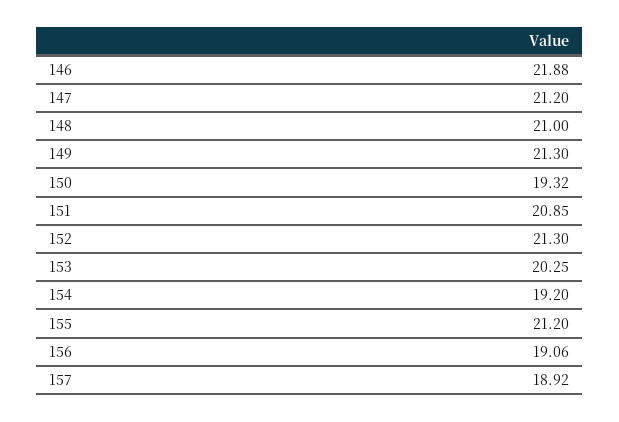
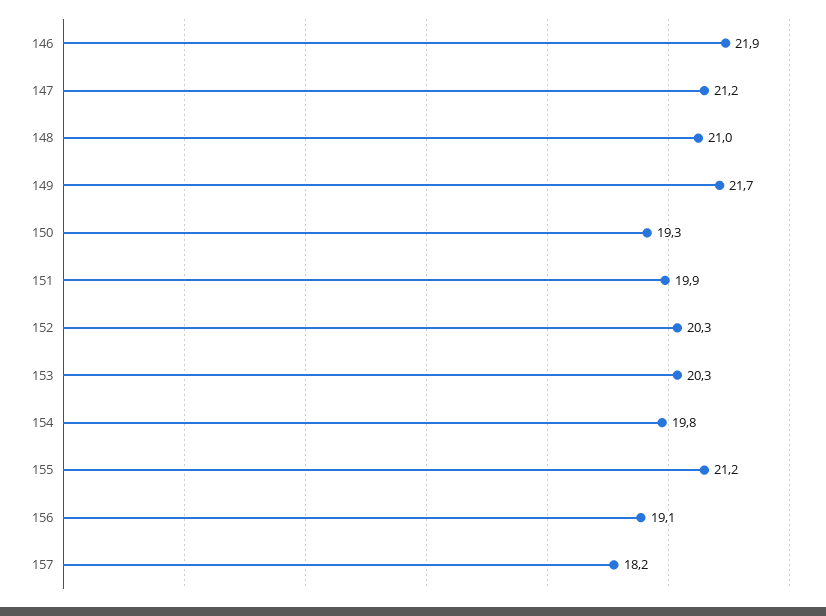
149: 21.3 -> 21.7
151: 20.85 -> 19.9
152: 21.3 -> 20.3
154: 19.2 -> 19.8
157: 18.92 -> 18.2

